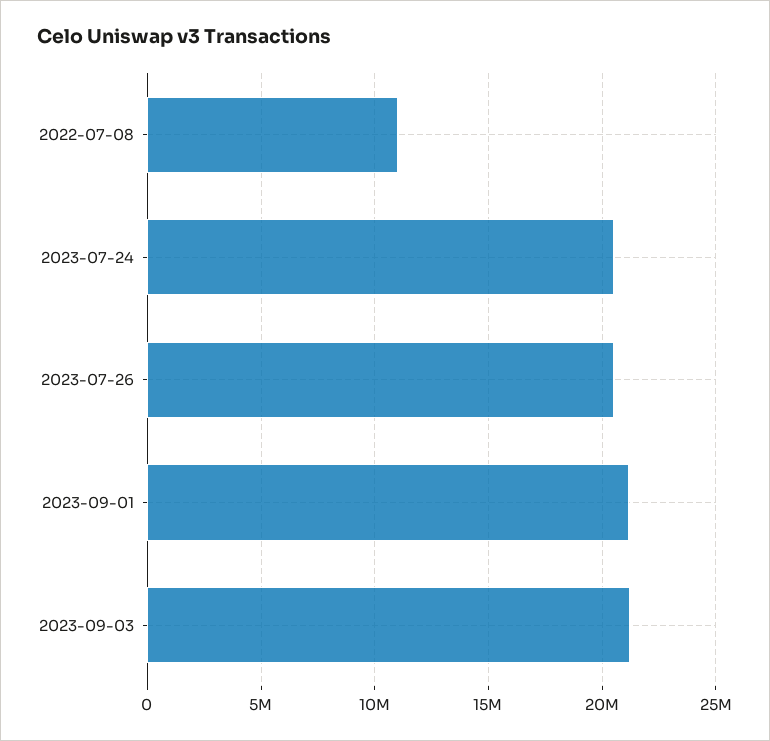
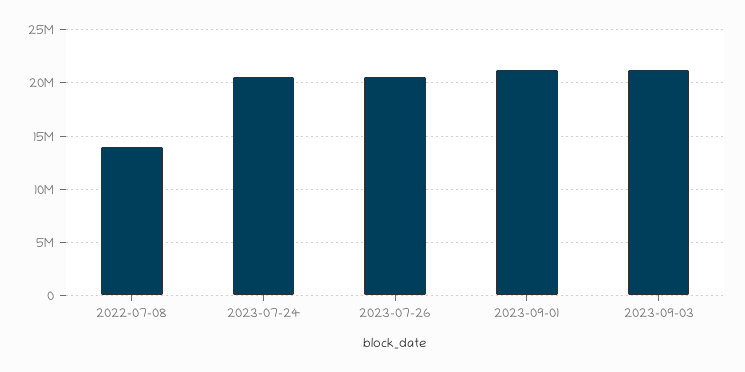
2022-07-08: 11000000 -> 14000000

